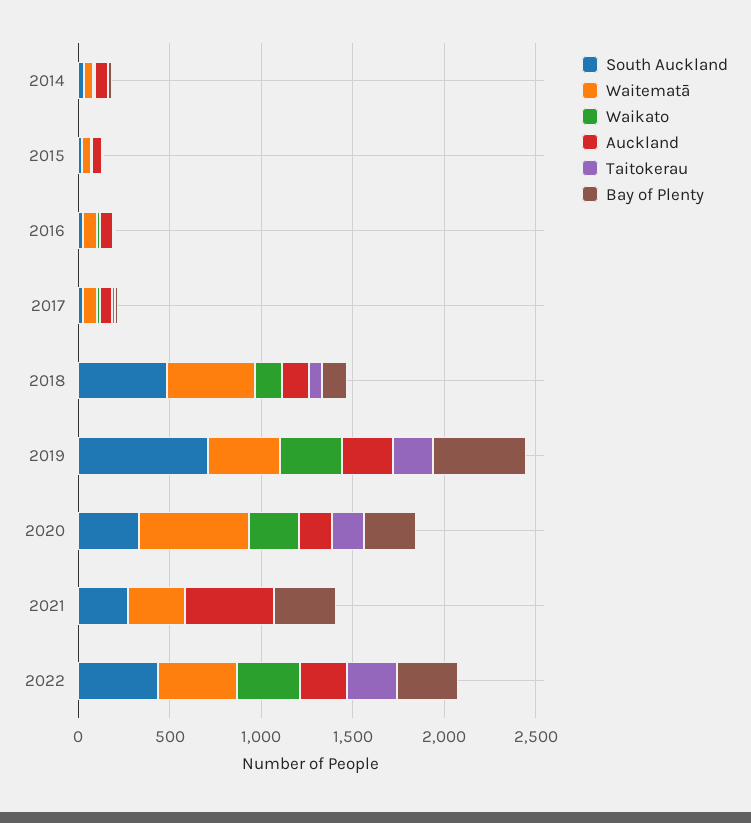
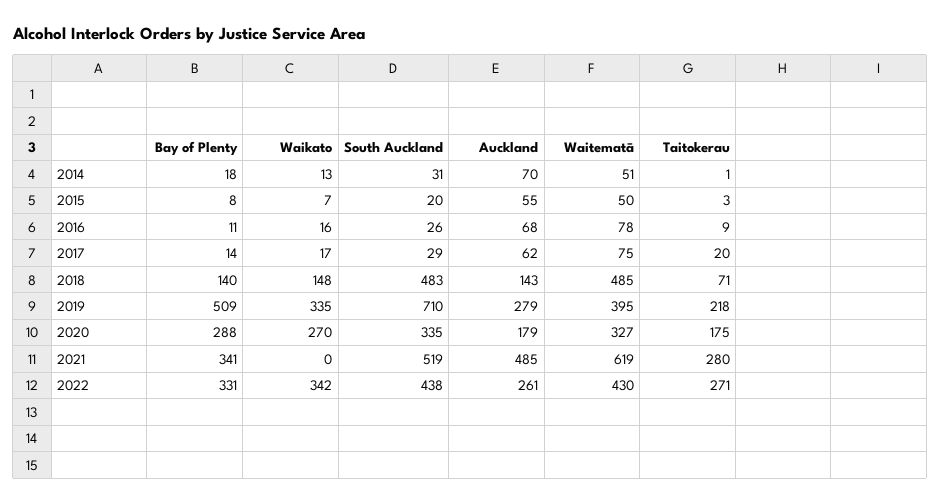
Waitematā, 2020: 600 -> 327
South Auckland, 2021: 300 -> 519
Waitematā, 2021: 300 -> 619
Taitokerau, 2021: 0 -> 280

